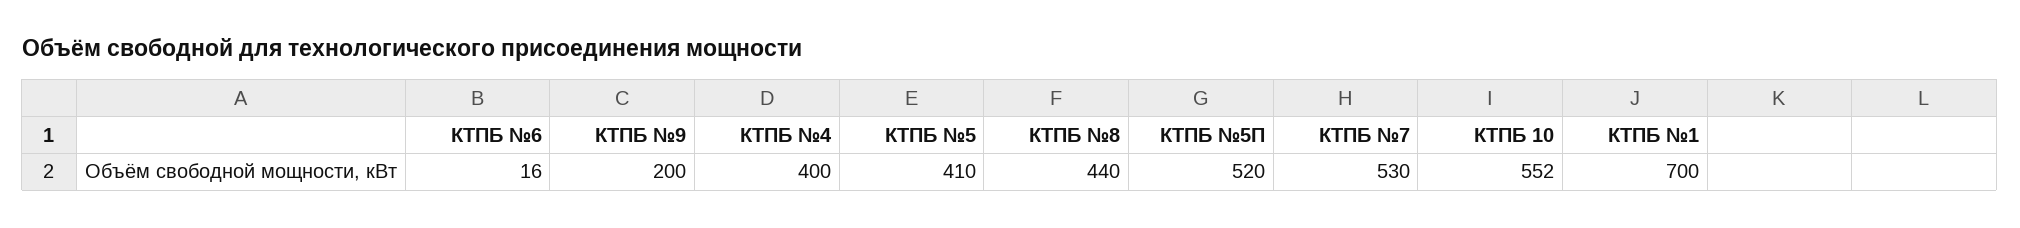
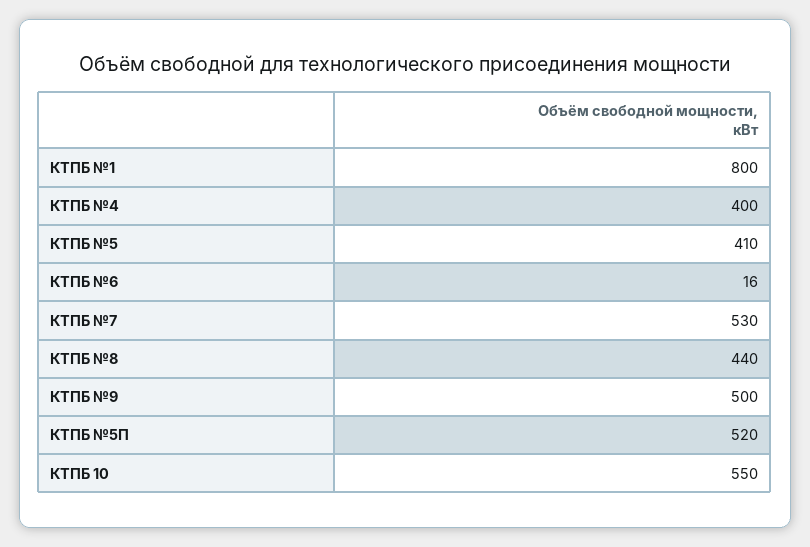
КТПБ №9: 200 -> 500
КТПБ 10: 552 -> 550
КТПБ №1: 700 -> 800

